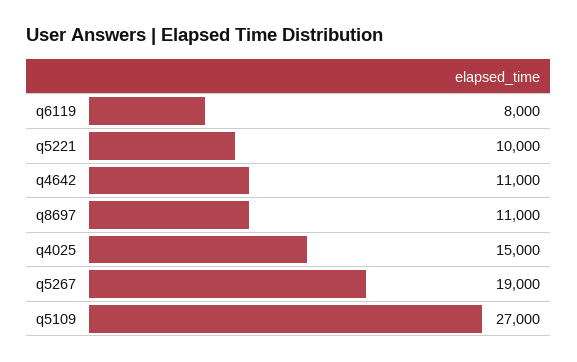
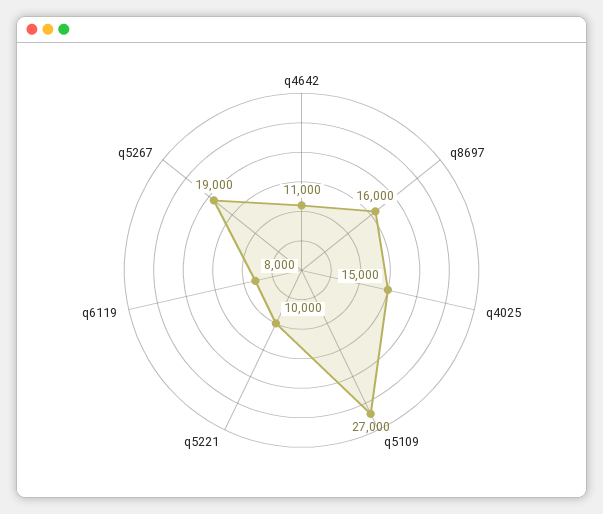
q8697: 11000 -> 16000

